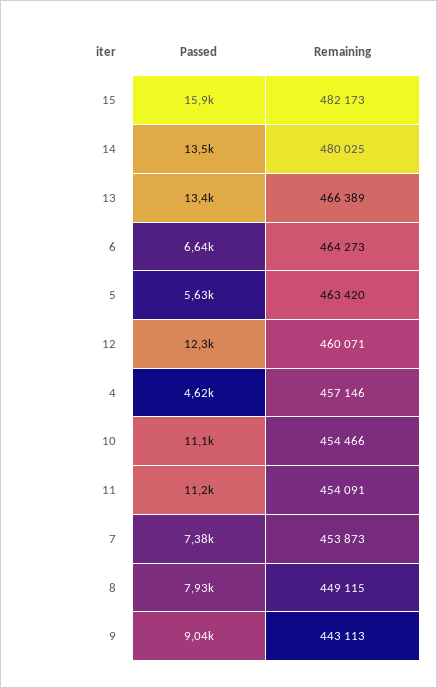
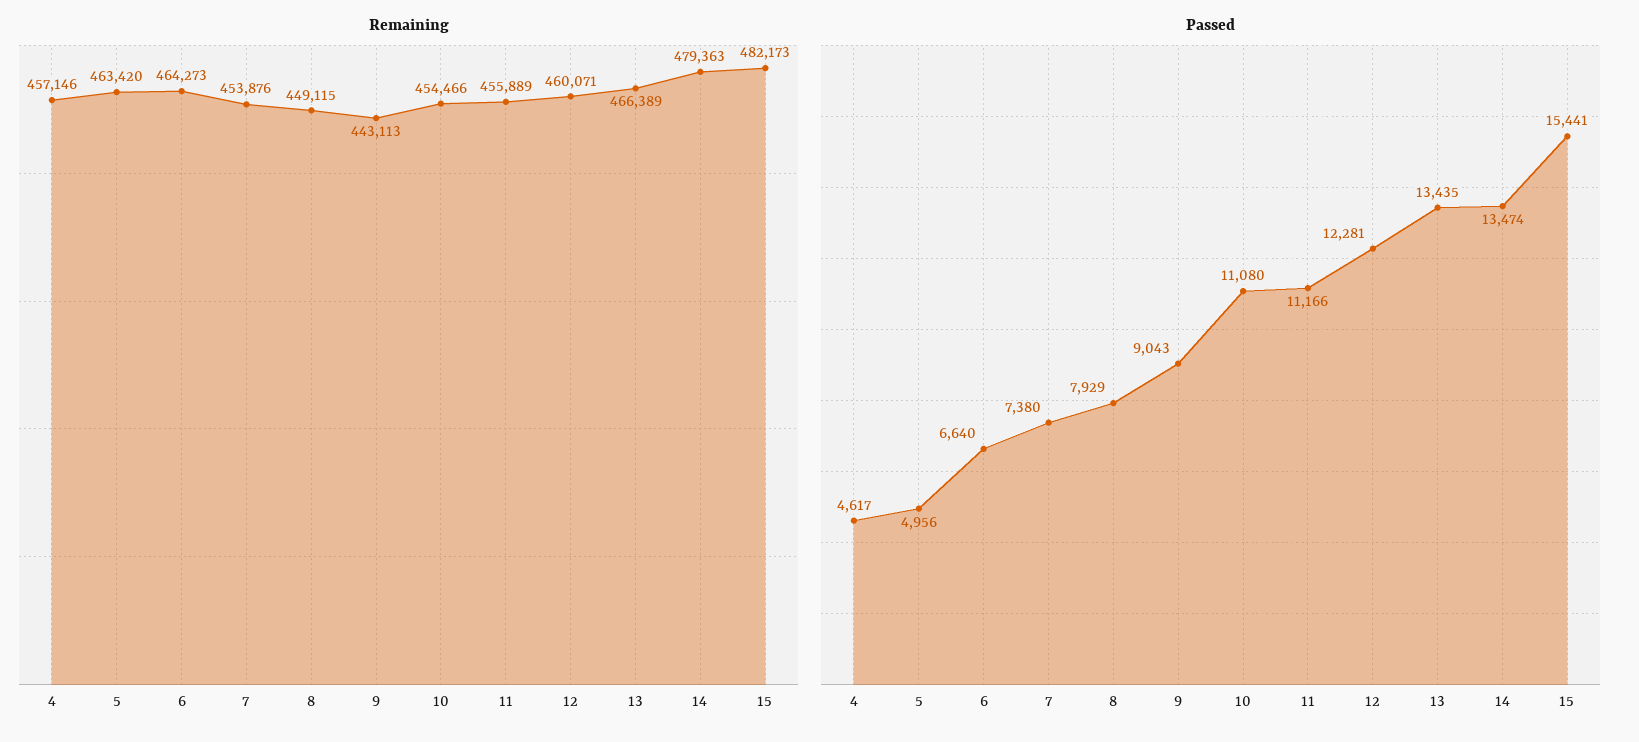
Passed, 15: 15900 -> 15441
Remaining, 14: 480025 -> 479363
Passed, 5: 5630 -> 4956
Remaining, 11: 454091 -> 455889
Remaining, 7: 453873 -> 453876

